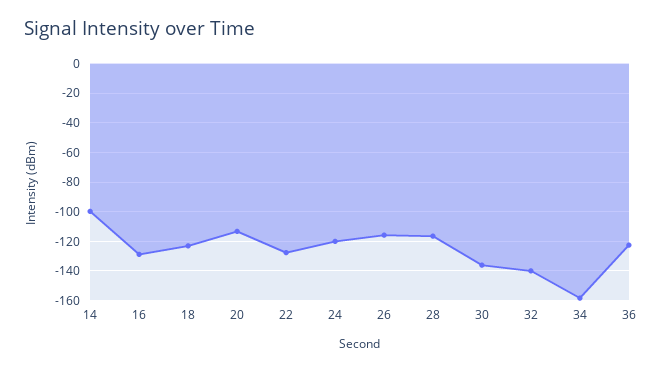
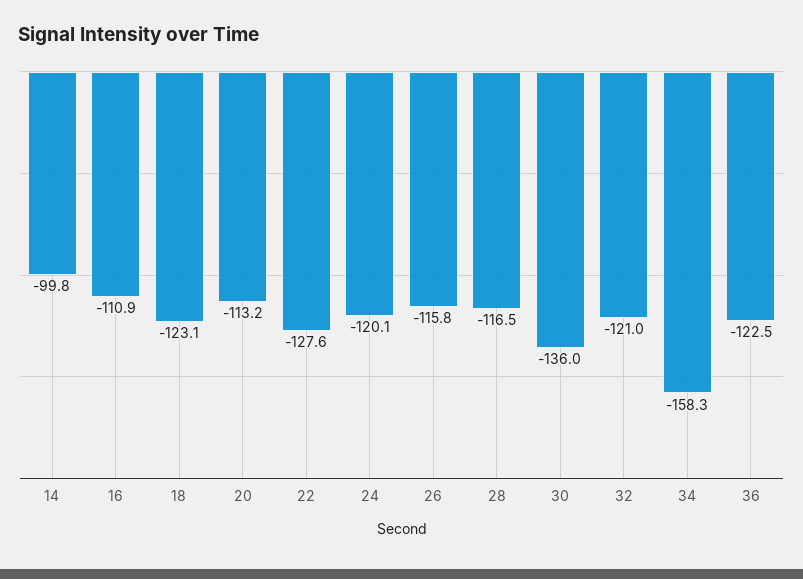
16: -130 -> -110.9
32: -140 -> -121

